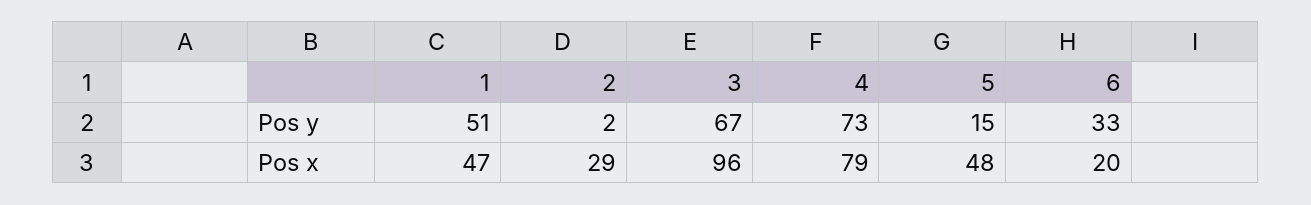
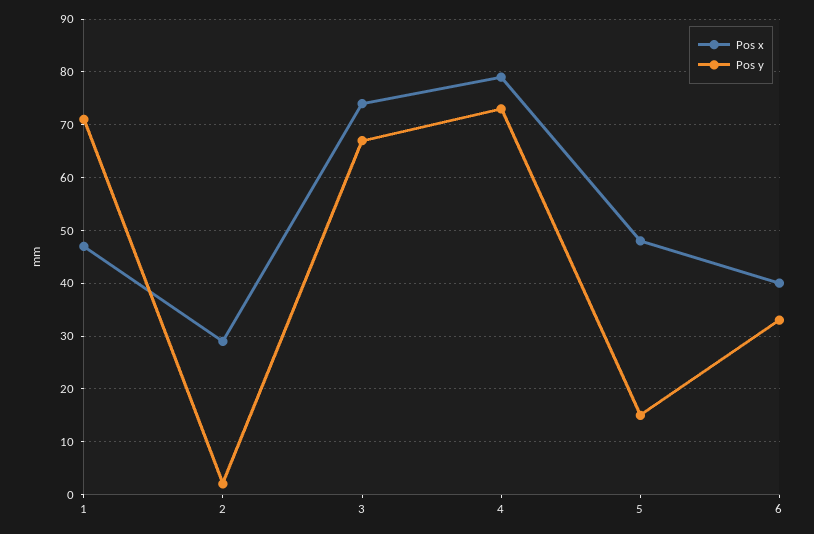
Pos y, 1: 51 -> 70
Pos x, 3: 96 -> 75
Pos x, 6: 20 -> 40

